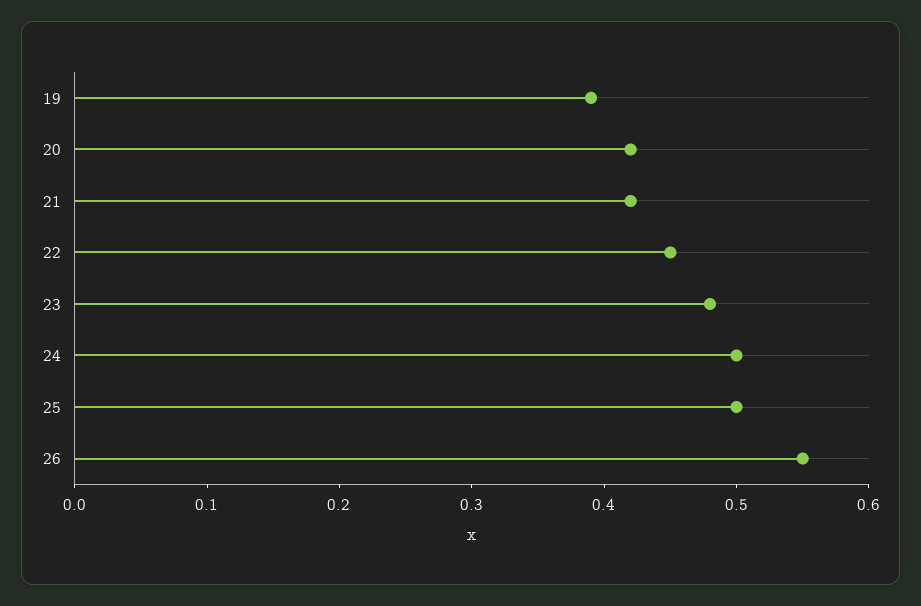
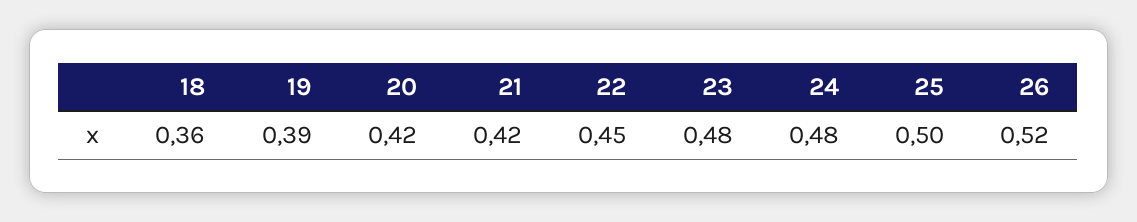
24: 0.5 -> 0.48
26: 0.55 -> 0.52
18: none -> 0.36

